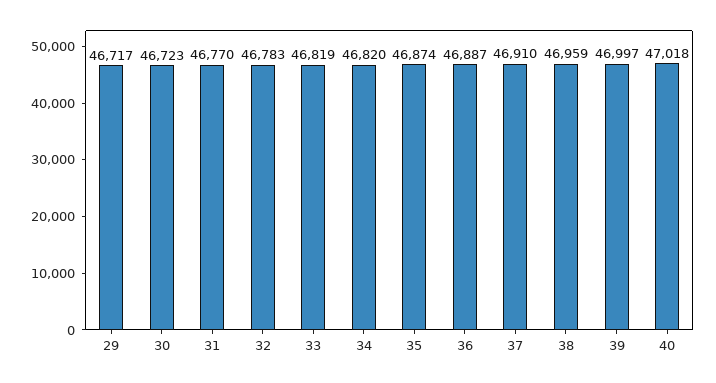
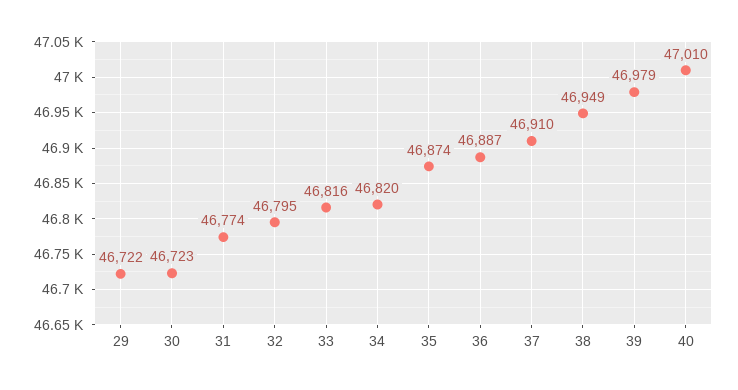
29: 46717 -> 46722
31: 46770 -> 46774
32: 46783 -> 46795
33: 46819 -> 46816
38: 46959 -> 46949
39: 46997 -> 46979
40: 47018 -> 47010

